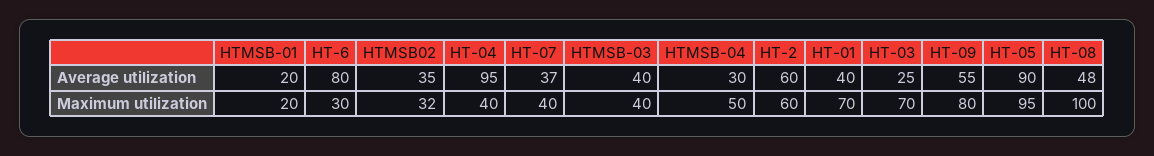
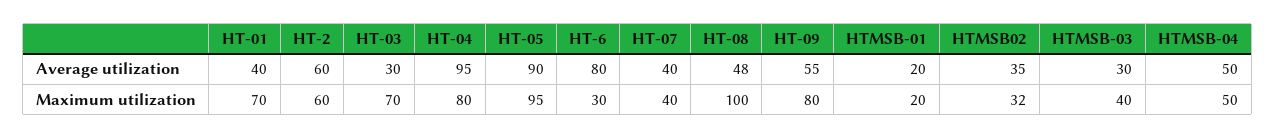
HT-07, Average utilization: 37 -> 40
HTMSB-03, Average utilization: 40 -> 30
HTMSB-04, Average utilization: 30 -> 50
HT-03, Average utilization: 25 -> 30
HT-04, Maximum utilization: 40 -> 80

